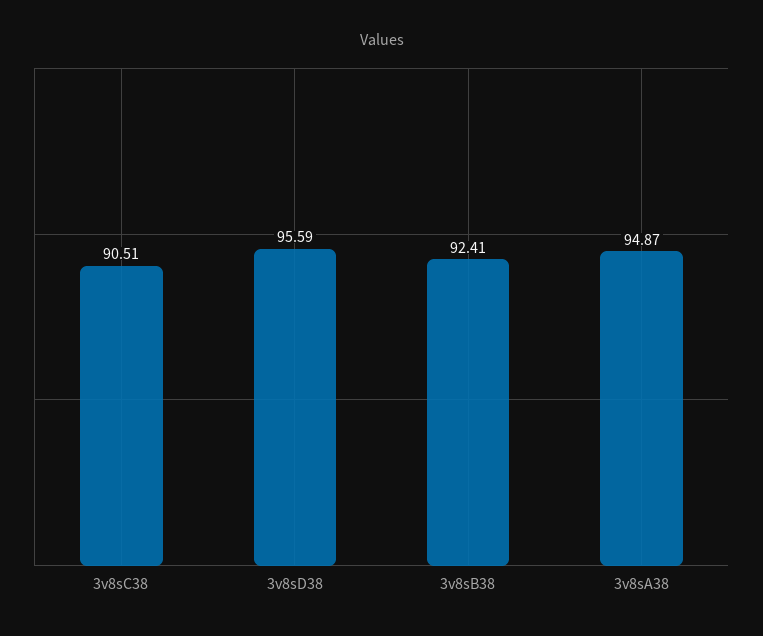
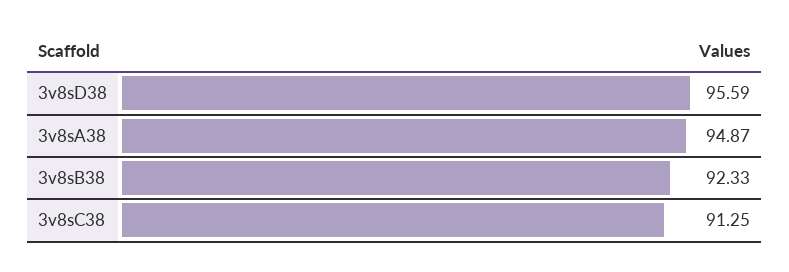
3v8sC38: 90.51 -> 91.25
3v8sB38: 92.41 -> 92.33

